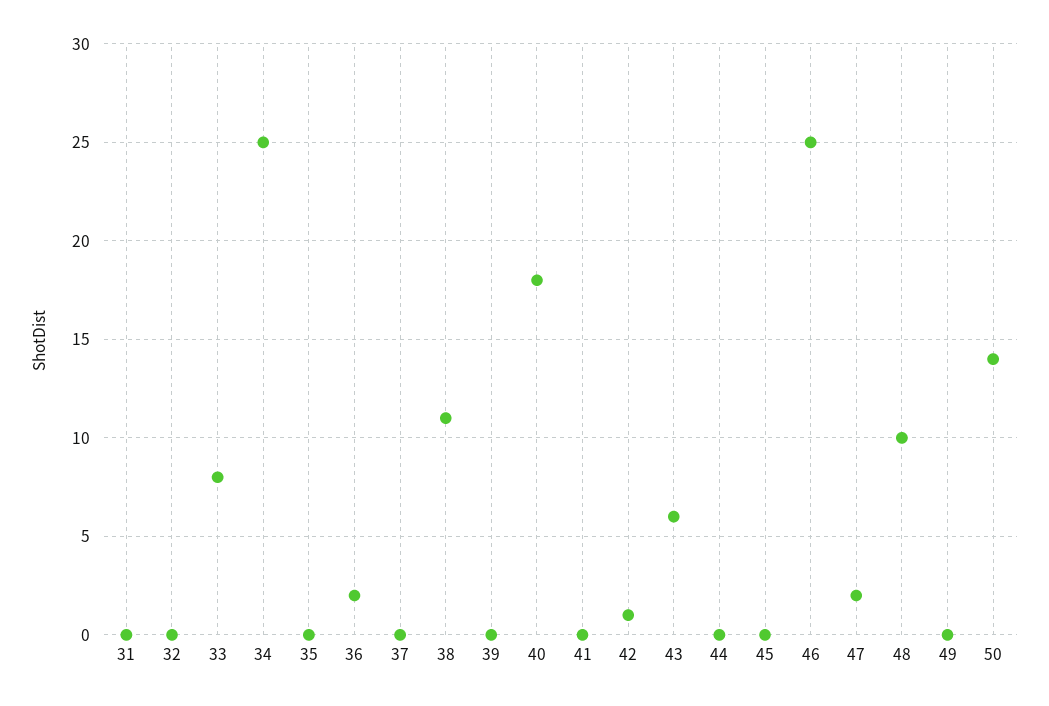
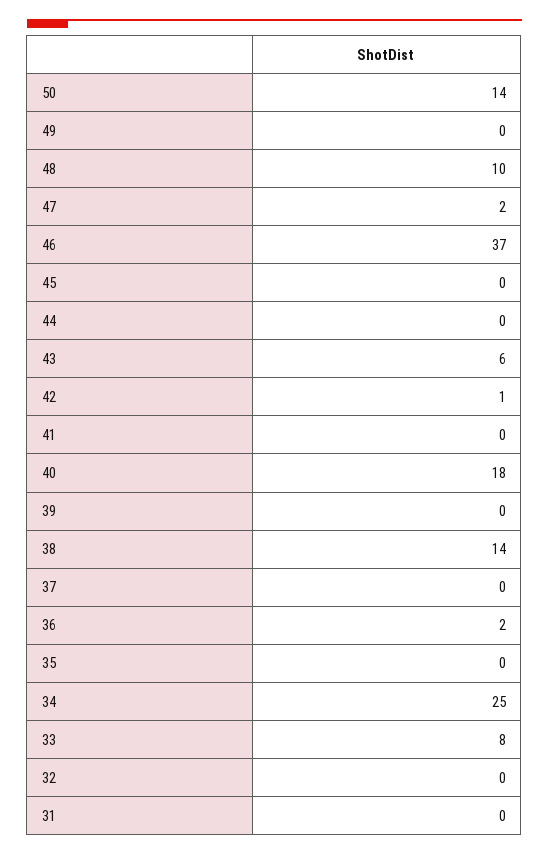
38: 11 -> 14
46: 25 -> 37

